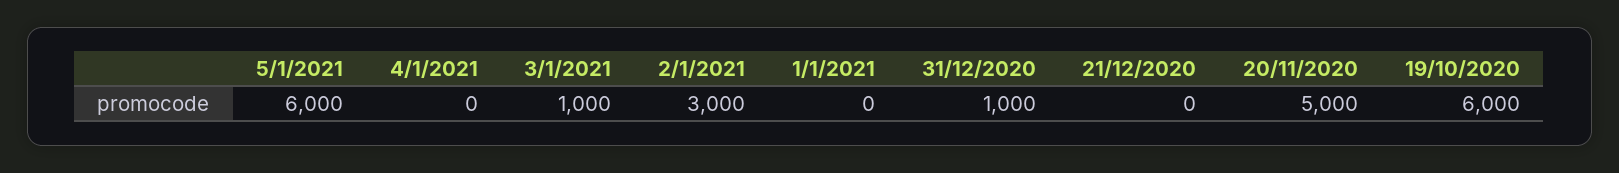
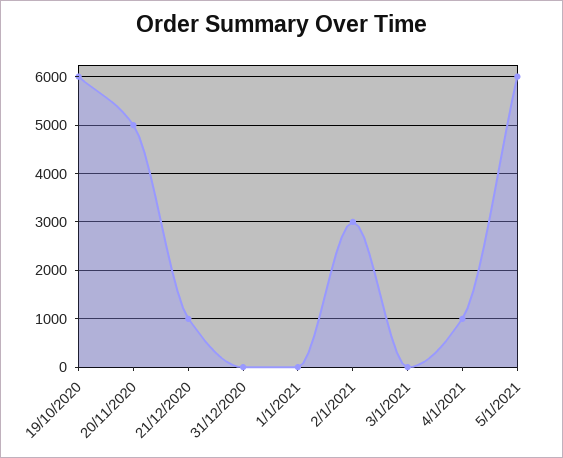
4/1/2021: 0 -> 1000
3/1/2021: 1000 -> 0
31/12/2020: 1000 -> 0
21/12/2020: 0 -> 1000

